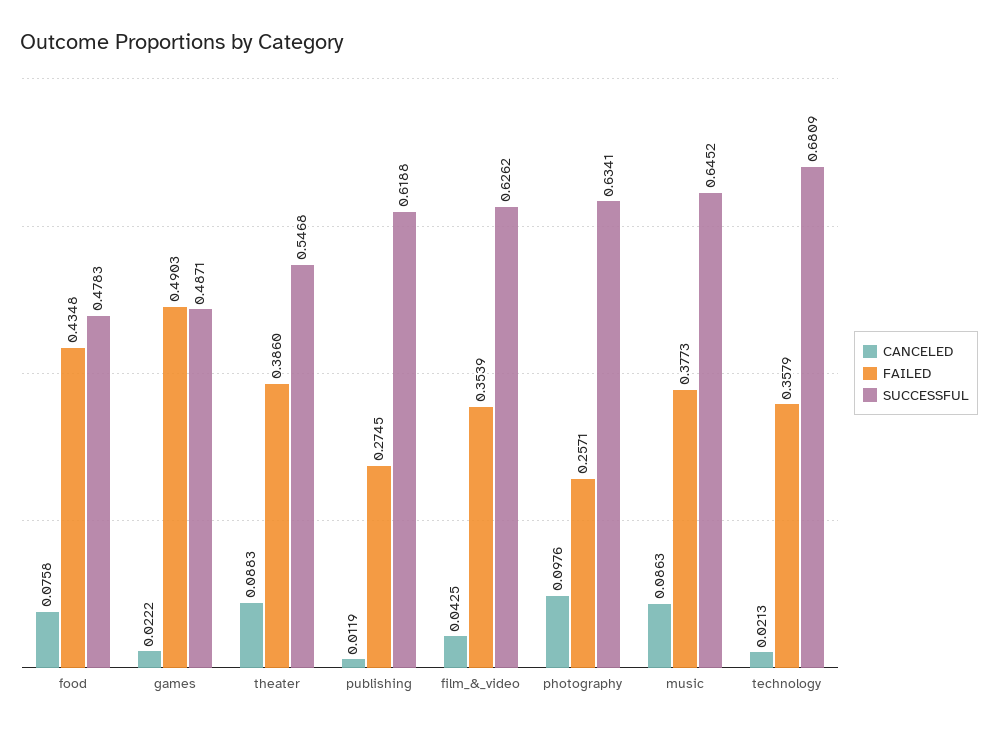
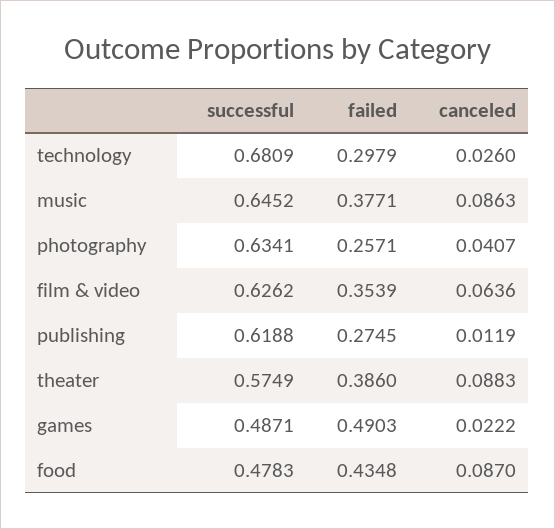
CANCELED, food: 0.0758 -> 0.087
SUCCESSFUL, theater: 0.5468 -> 0.5749
CANCELED, film_&_video: 0.0425 -> 0.0636
CANCELED, photography: 0.0976 -> 0.0407
FAILED, music: 0.3773 -> 0.3771
CANCELED, technology: 0.0213 -> 0.026
FAILED, technology: 0.3579 -> 0.2979

